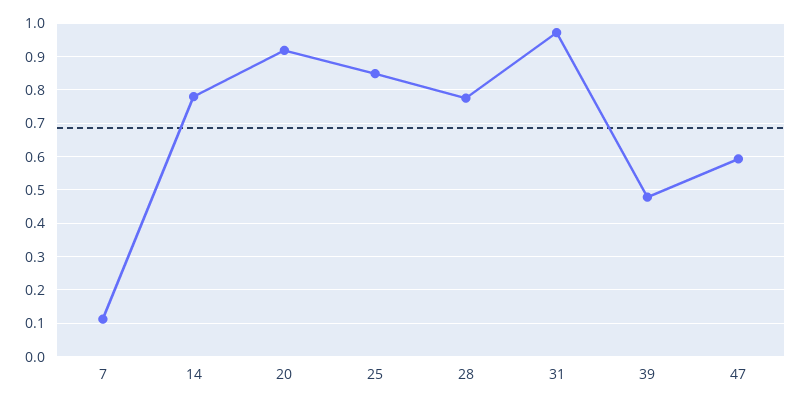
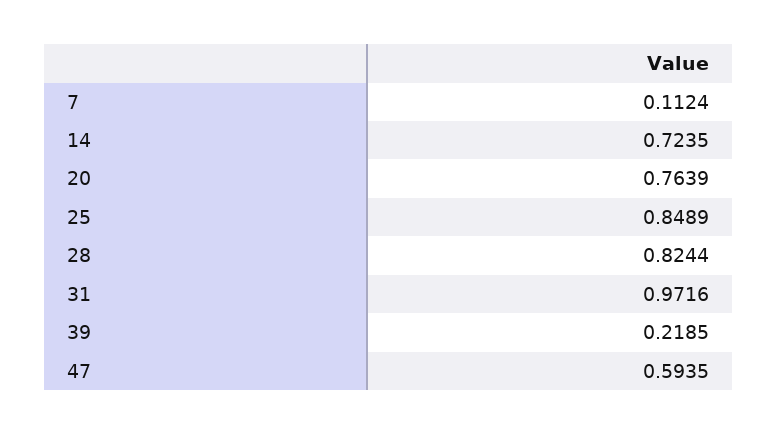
14: 0.78 -> 0.7235
20: 0.92 -> 0.7639
28: 0.78 -> 0.8244
39: 0.48 -> 0.2185

